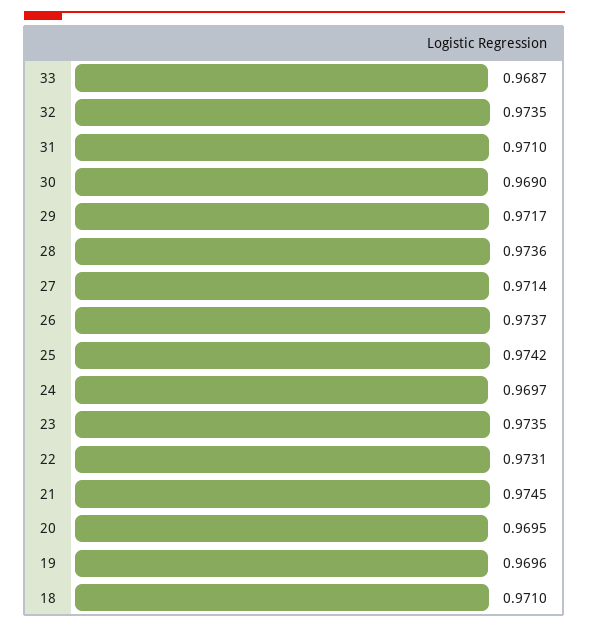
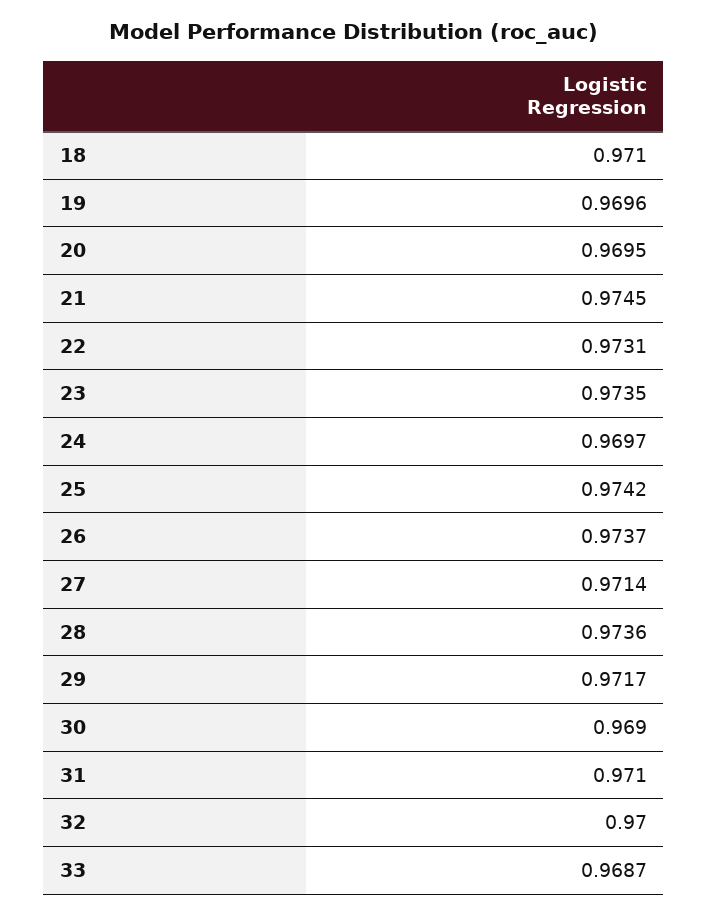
32: 0.9735 -> 0.97

